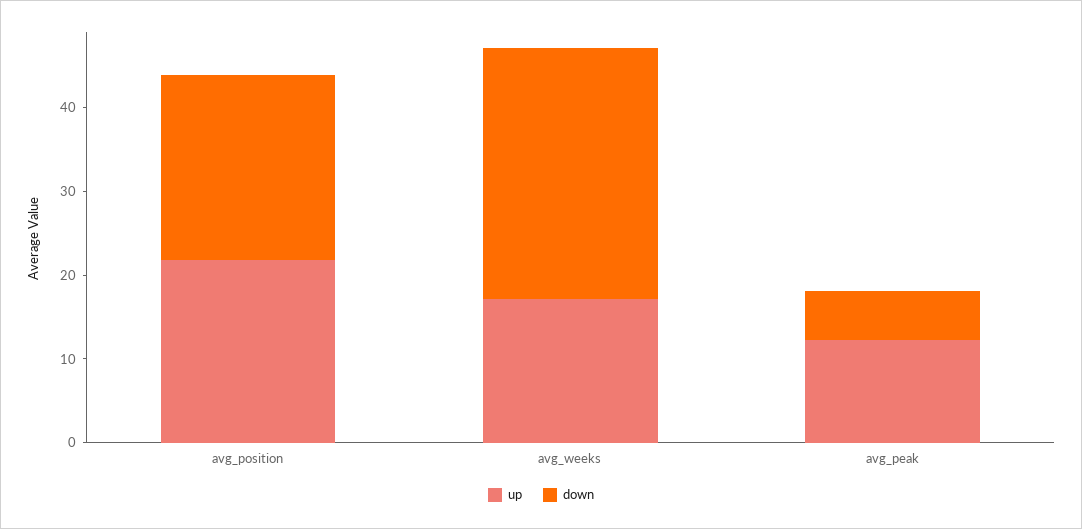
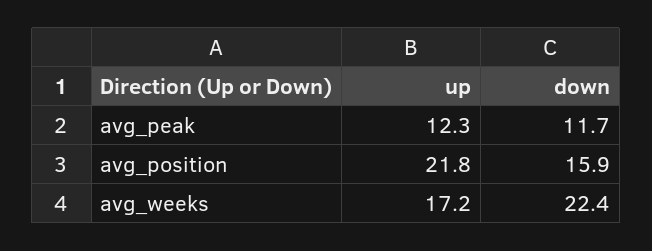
down, avg_position: 22 -> 15.9
down, avg_weeks: 30 -> 22.4
down, avg_peak: 6 -> 11.7

